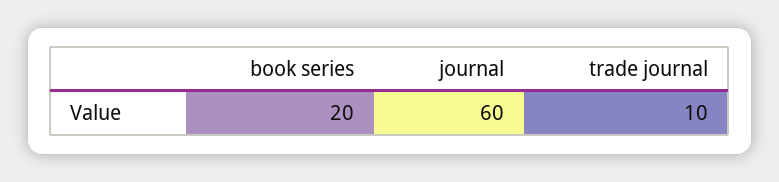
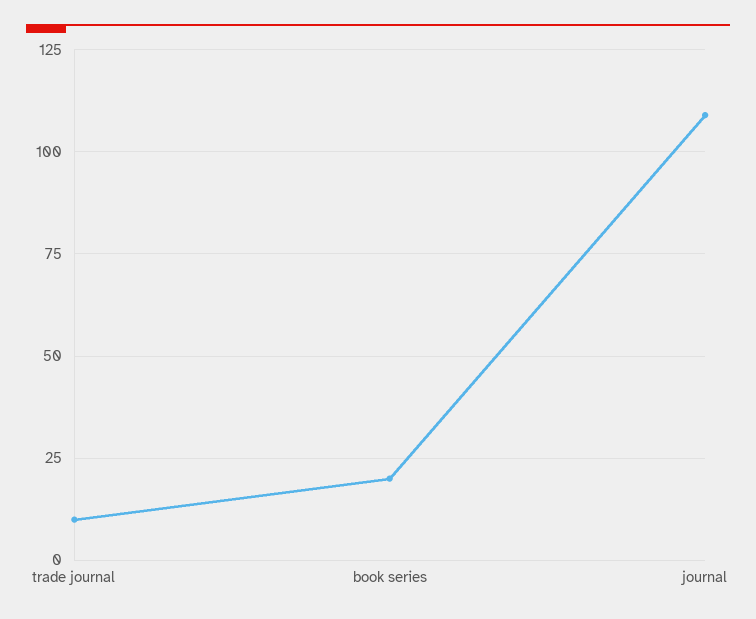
journal: 60 -> 110

